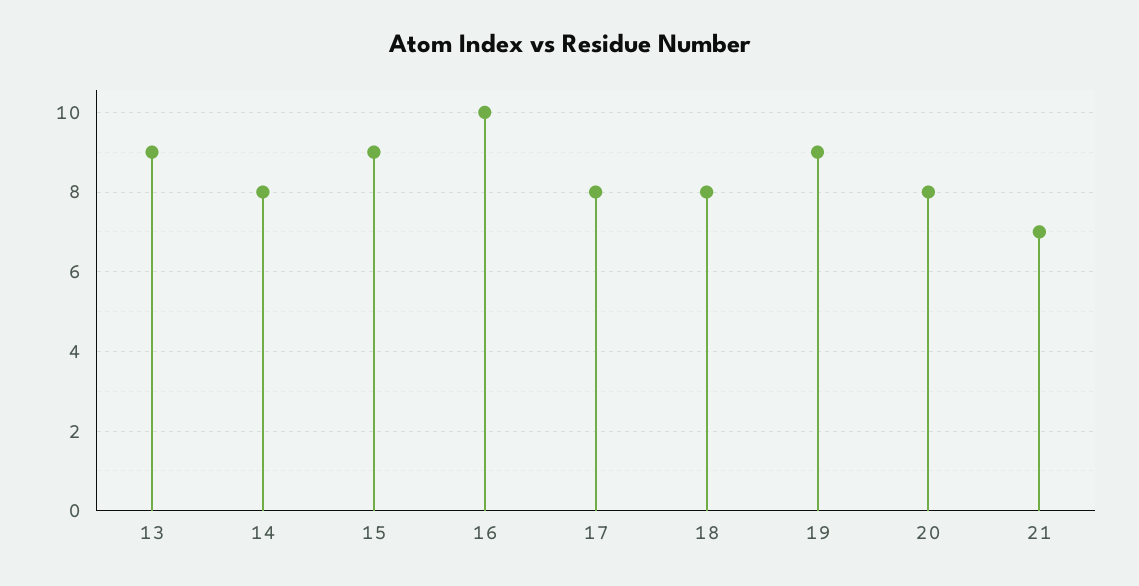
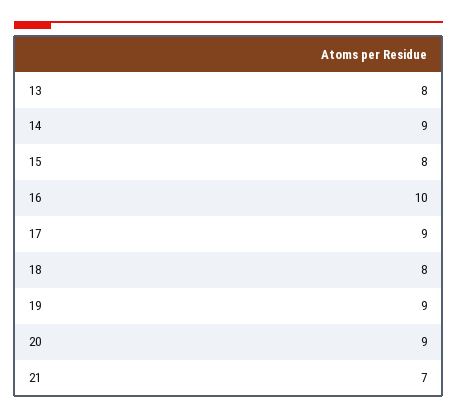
13: 9 -> 8
14: 8 -> 9
15: 9 -> 8
17: 8 -> 9
20: 8 -> 9

